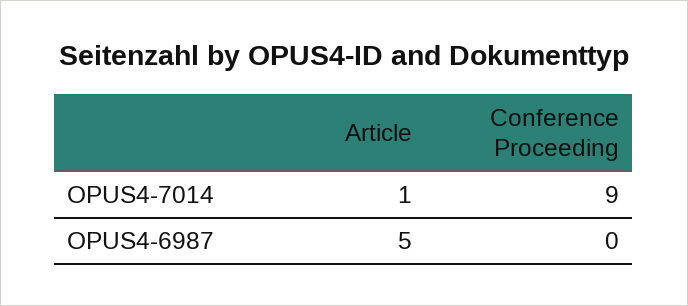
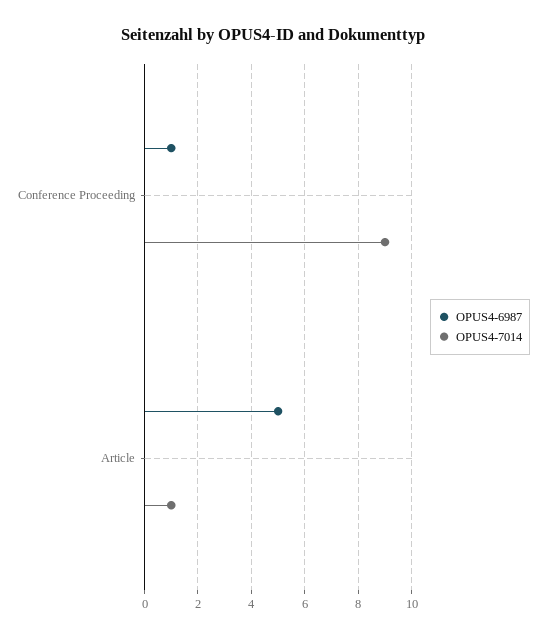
OPUS4-6987, Conference Proceeding: 0 -> 1

